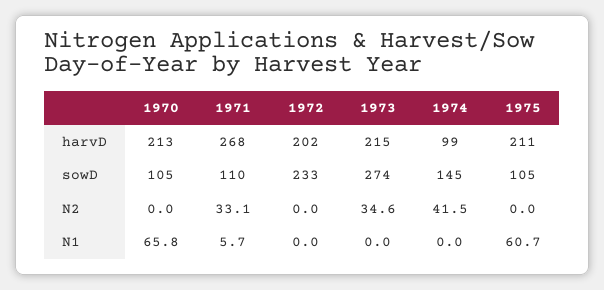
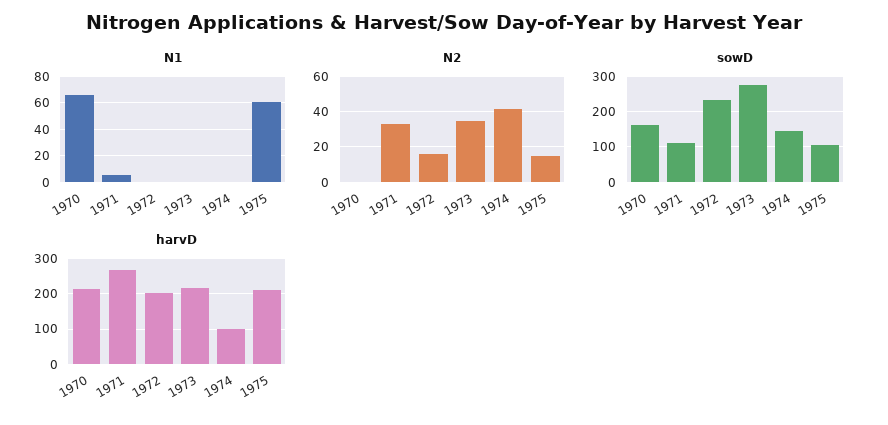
sowD, 1970: 105 -> 160
N2, 1972: 0 -> 15
N2, 1975: 0 -> 15

